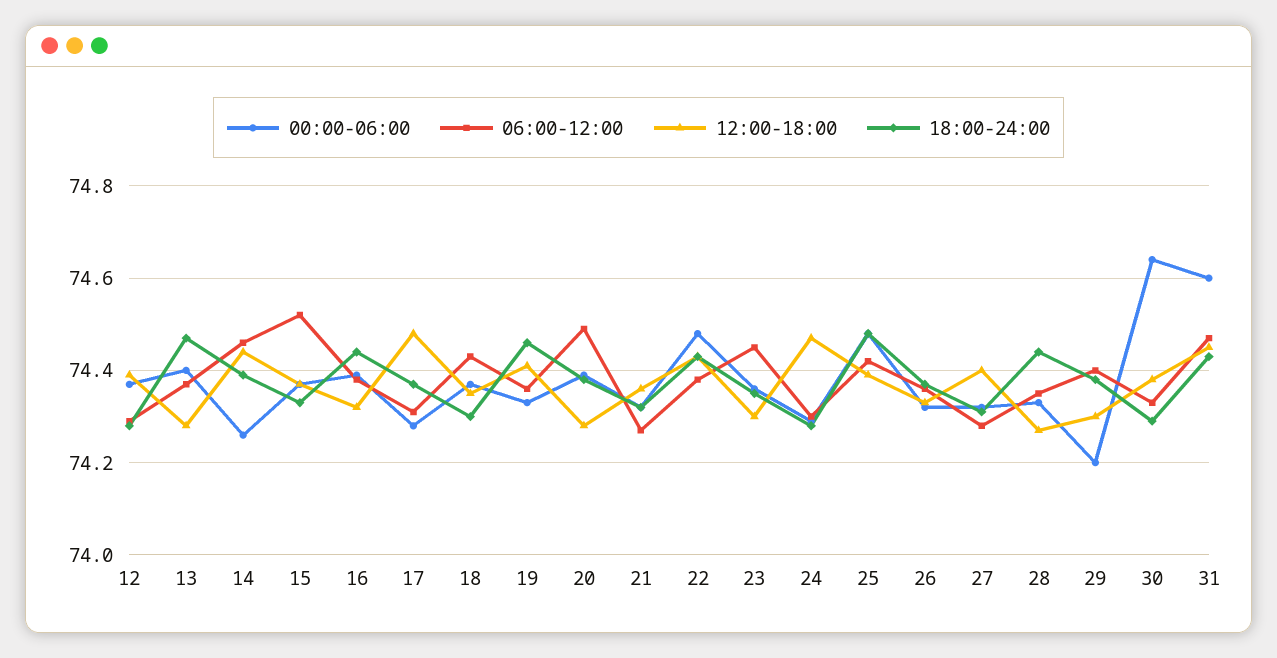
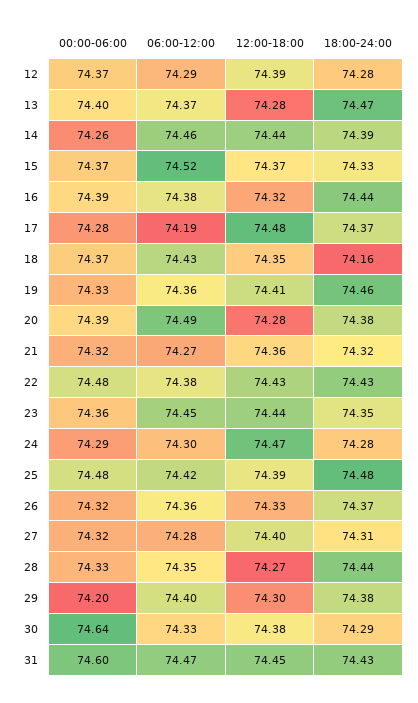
06:00-12:00, 17: 74.3 -> 74.19
18:00-24:00, 18: 74.3 -> 74.16
12:00-18:00, 23: 74.3 -> 74.44

